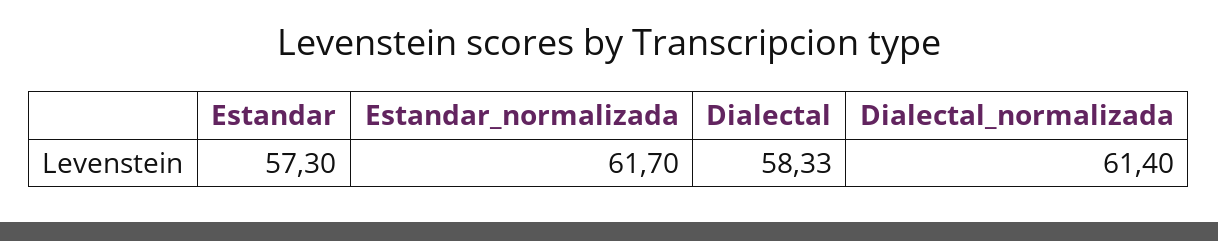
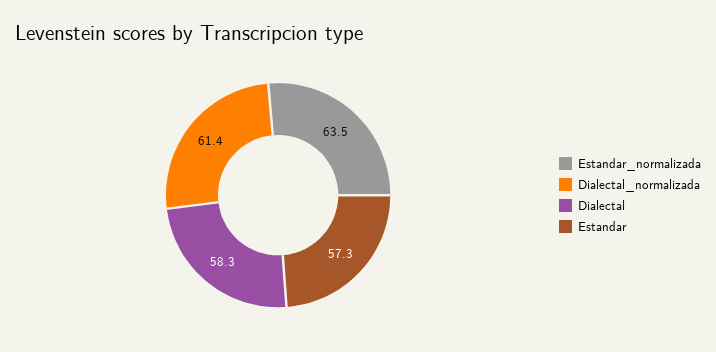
Estandar_normalizada: 61.7 -> 63.5

